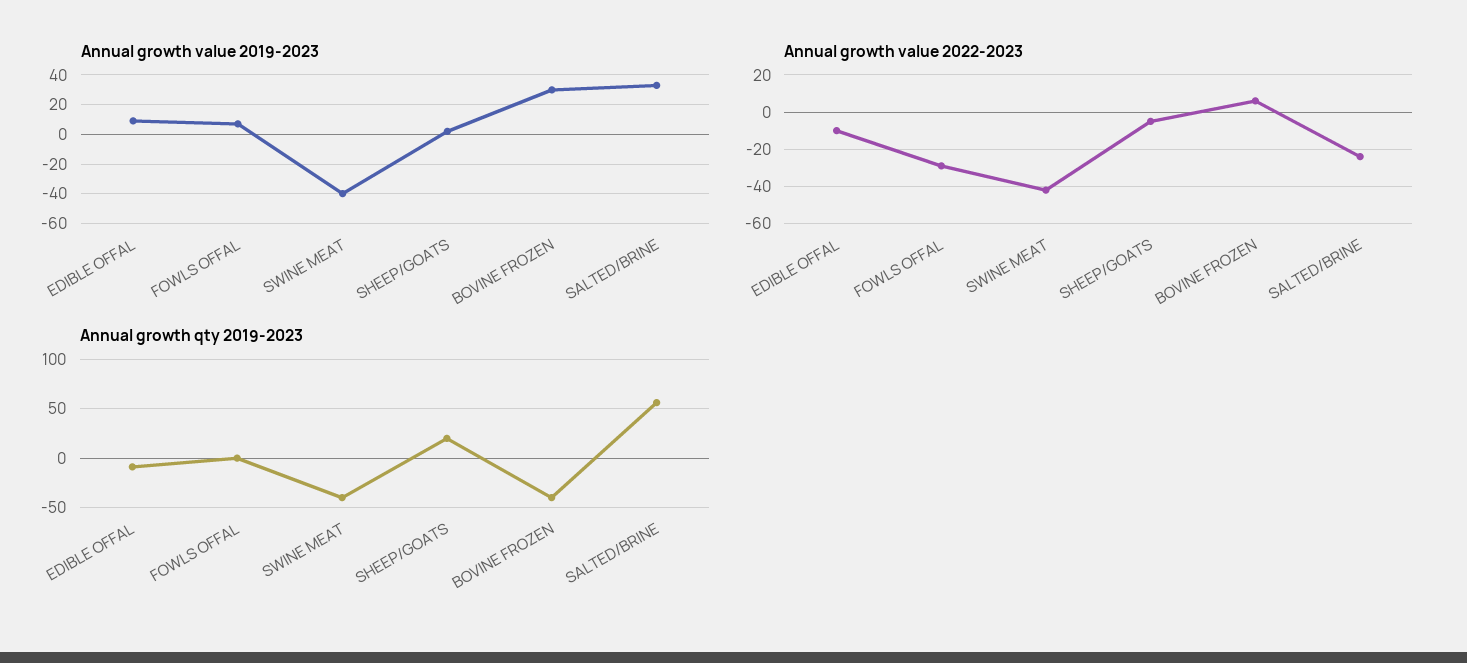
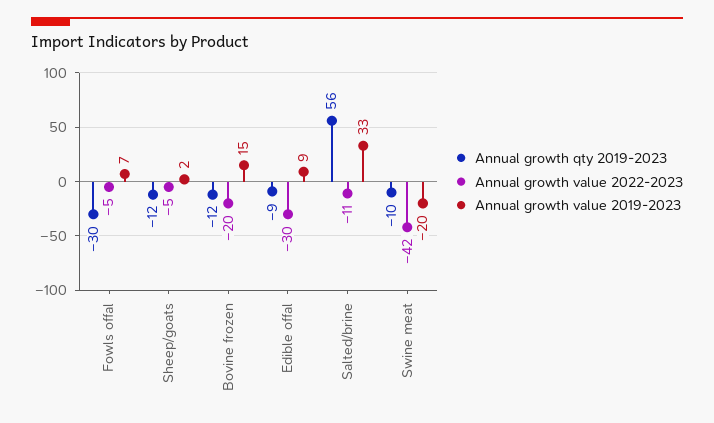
Annual growth value 2019-2023, SWINE MEAT: -40 -> -20
Annual growth value 2019-2023, BOVINE FROZEN: 30 -> 15
Annual growth value 2022-2023, EDIBLE OFFAL: -10 -> -30
Annual growth value 2022-2023, FOWLS OFFAL: -30 -> -5
Annual growth value 2022-2023, BOVINE FROZEN: 5 -> -20
Annual growth value 2022-2023, SALTED/BRINE: -25 -> -11
Annual growth qty 2019-2023, FOWLS OFFAL: 0 -> -30
Annual growth qty 2019-2023, SWINE MEAT: -40 -> -10
Annual growth qty 2019-2023, SHEEP/GOATS: 20 -> -12
Annual growth qty 2019-2023, BOVINE FROZEN: -40 -> -12

